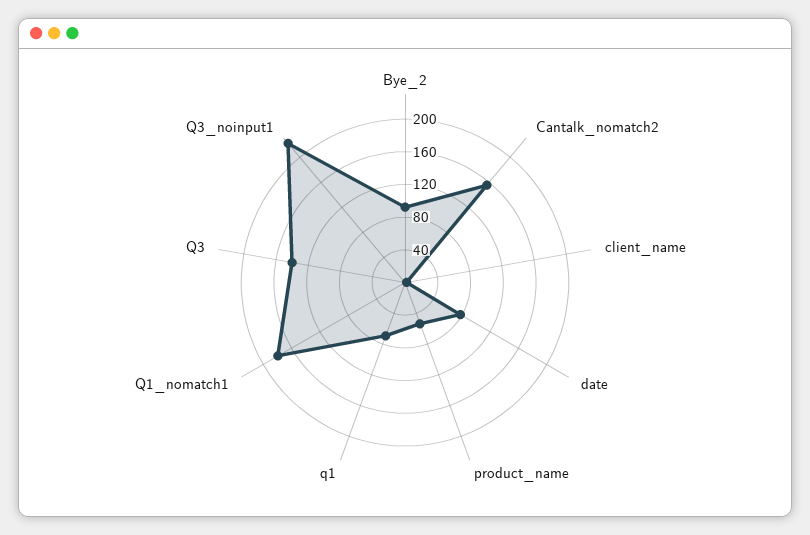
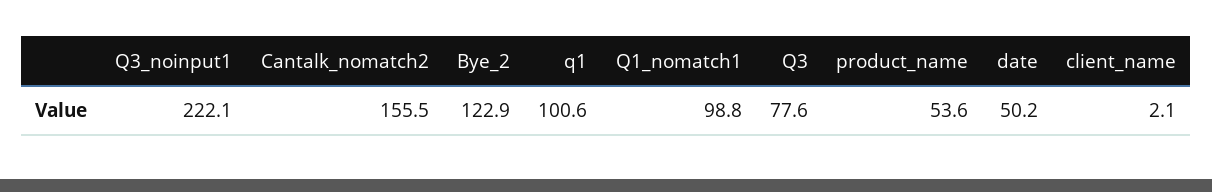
Bye_2: 90 -> 122.9
date: 80 -> 50.2
q1: 70 -> 100.6
Q1_nomatch1: 180 -> 98.8
Q3: 140 -> 77.6

